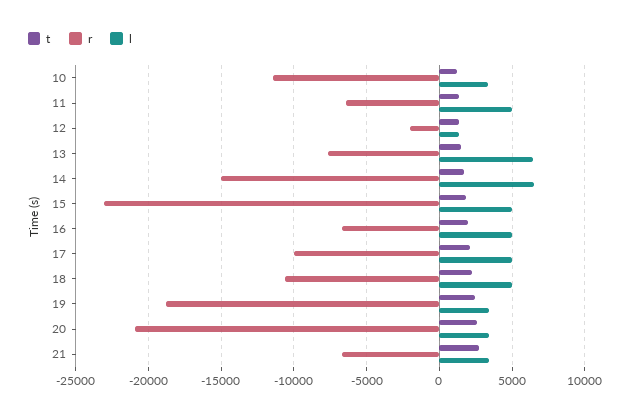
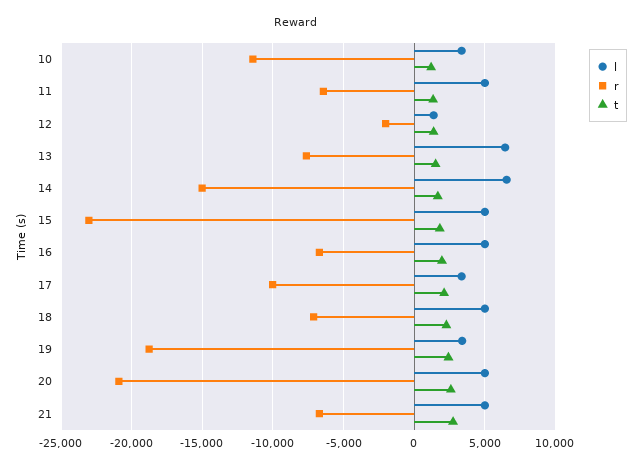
l, 17: 5000 -> 3500
r, 18: -10500 -> -7000
l, 20: 3500 -> 5000
l, 21: 3500 -> 5000

